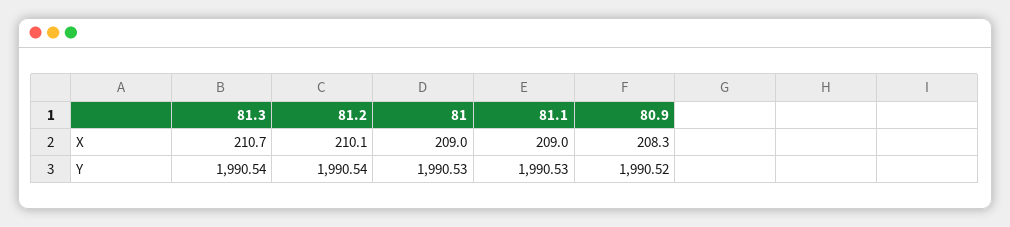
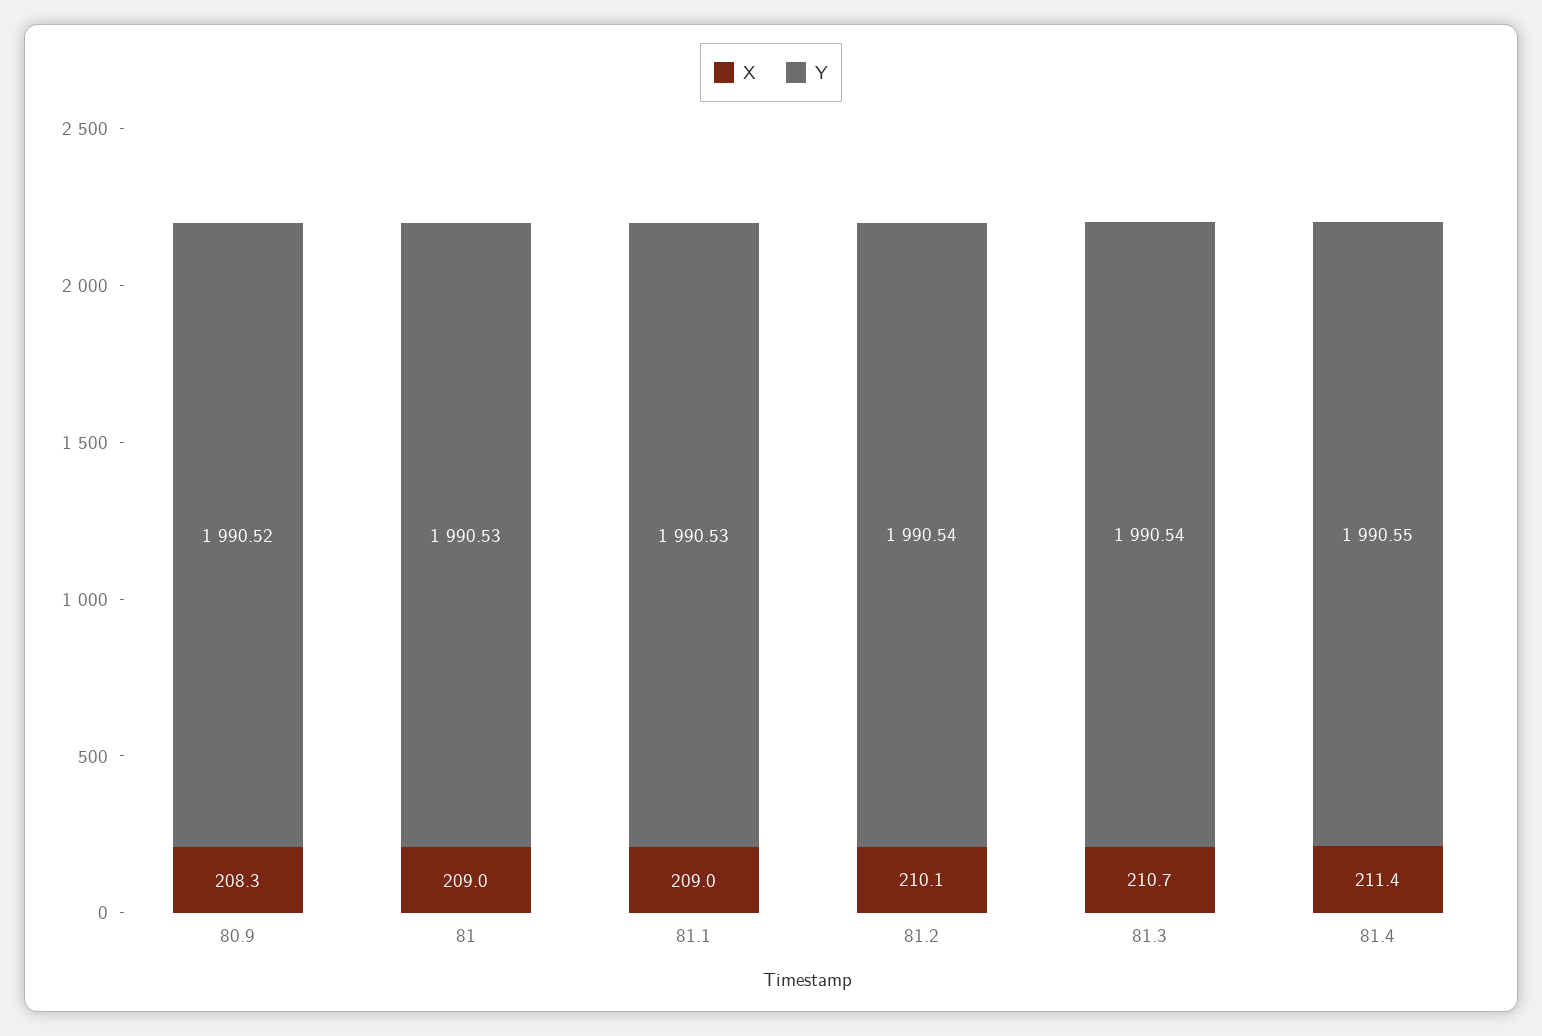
X, 81.4: none -> 211.4
Y, 81.4: none -> 1990.55

